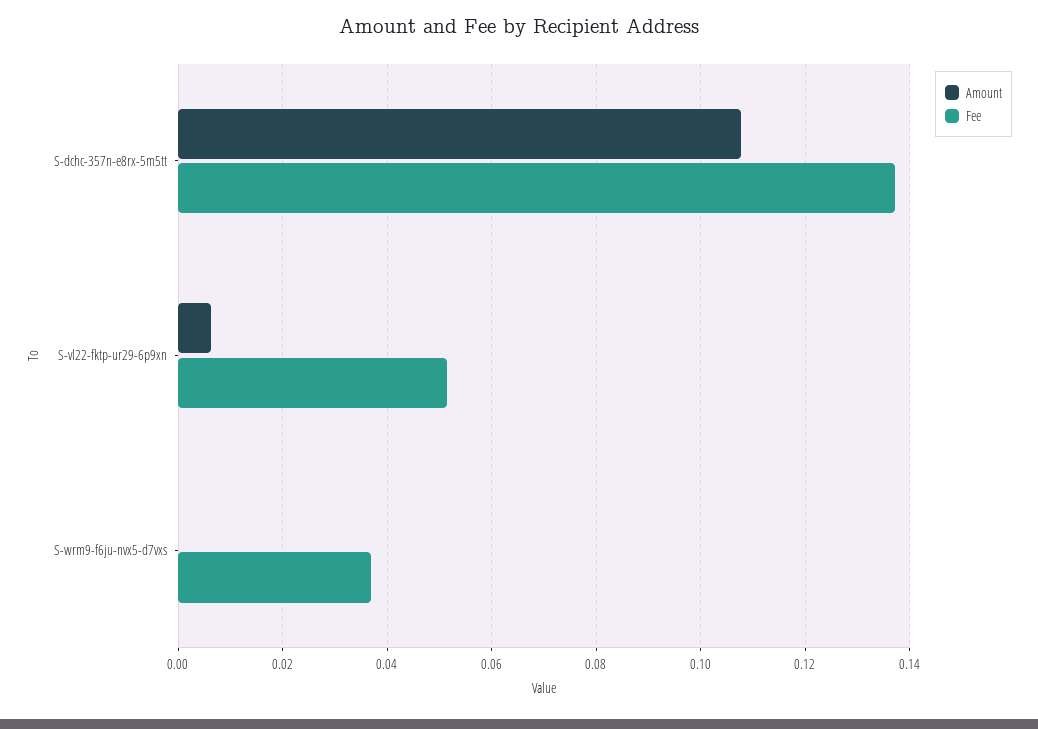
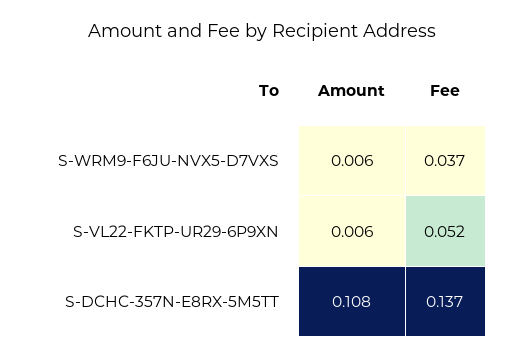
Amount, S-wrm9-f6ju-nvx5-d7vxs: 0 -> 0.006

